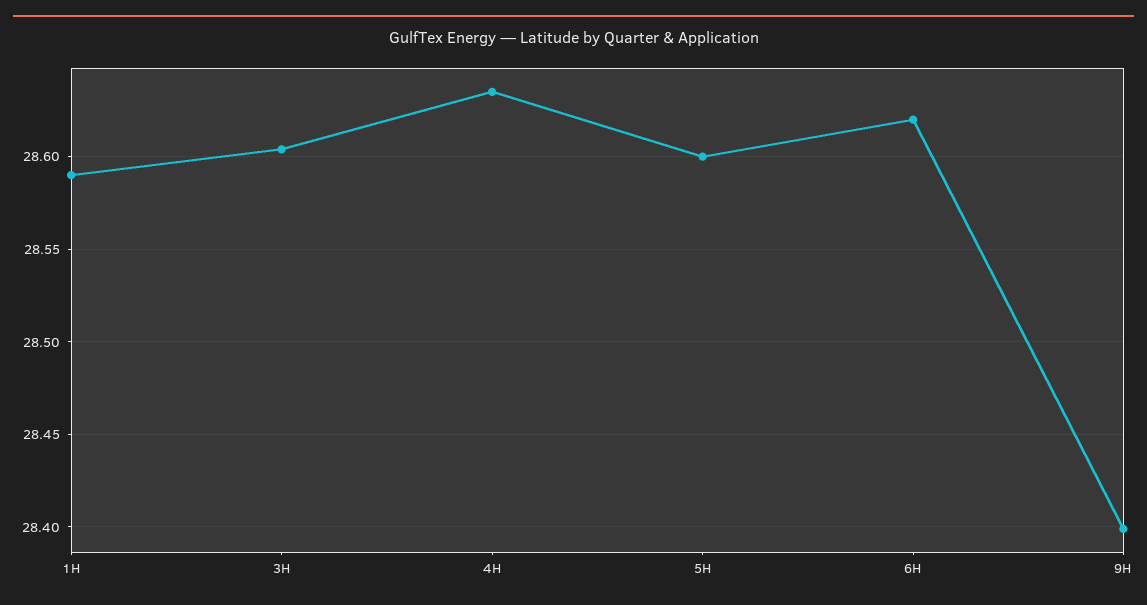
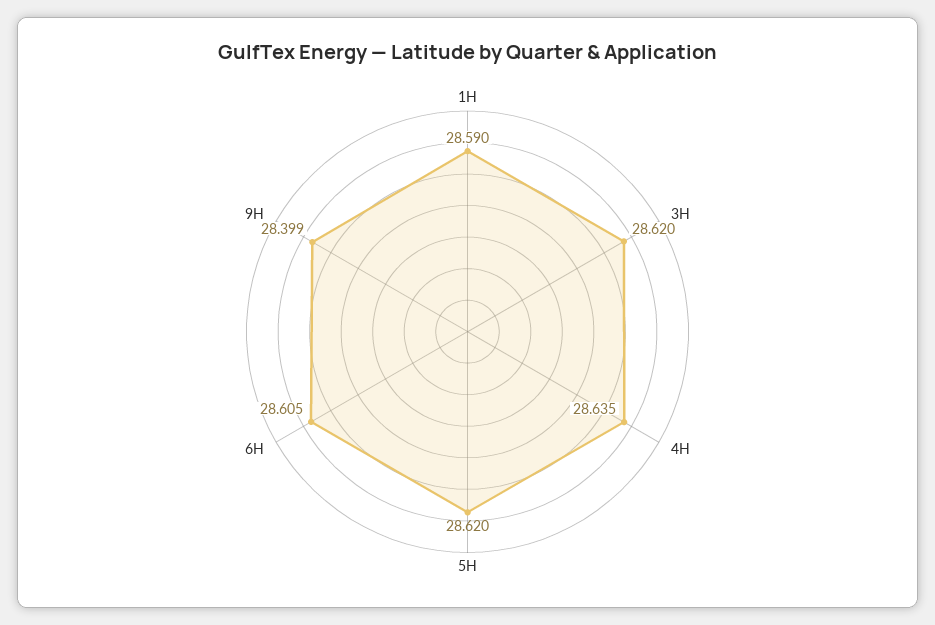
3H: 28.605 -> 28.62
5H: 28.6 -> 28.62
6H: 28.62 -> 28.605

